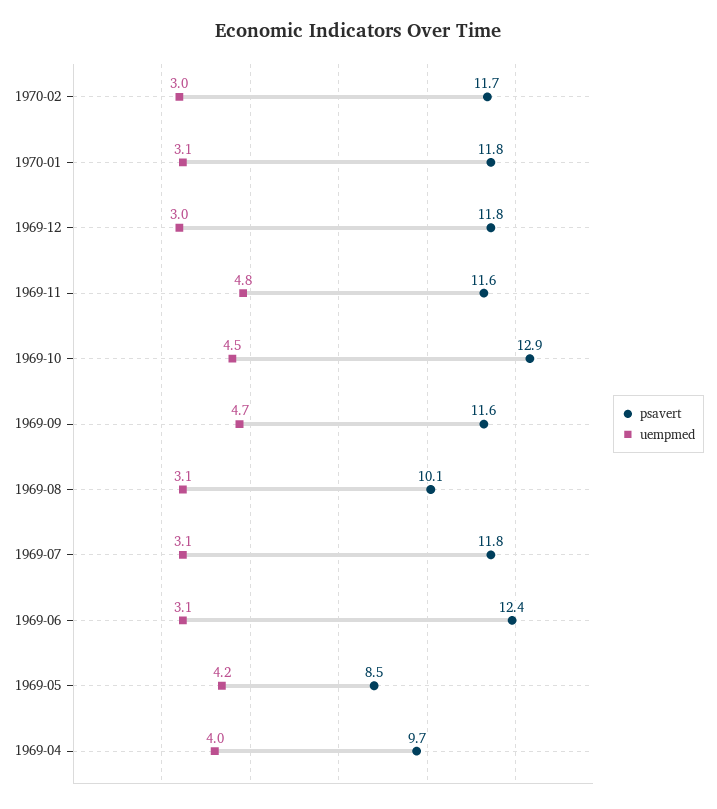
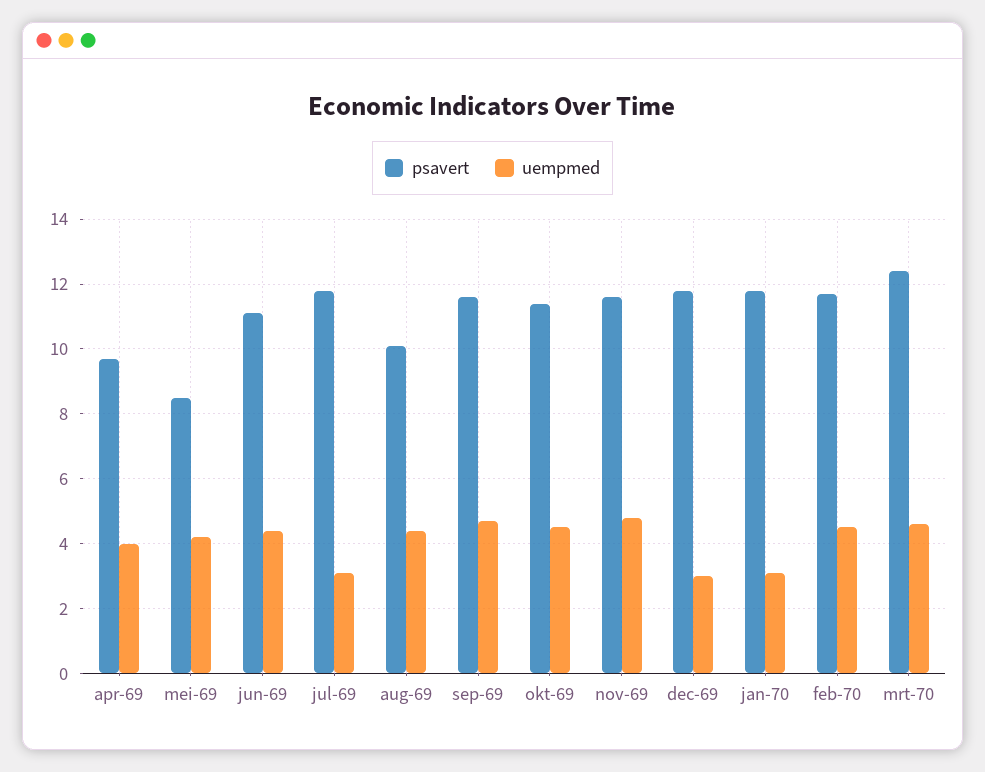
uempmed, 1970-02: 3 -> 4.5
psavert, 1969-10: 12.9 -> 11.5
uempmed, 1969-08: 3.1 -> 4.5
psavert, 1969-06: 12.4 -> 11
uempmed, 1969-06: 3.1 -> 4.5
psavert, mrt-70: none -> 12.5
uempmed, mrt-70: none -> 4.5

